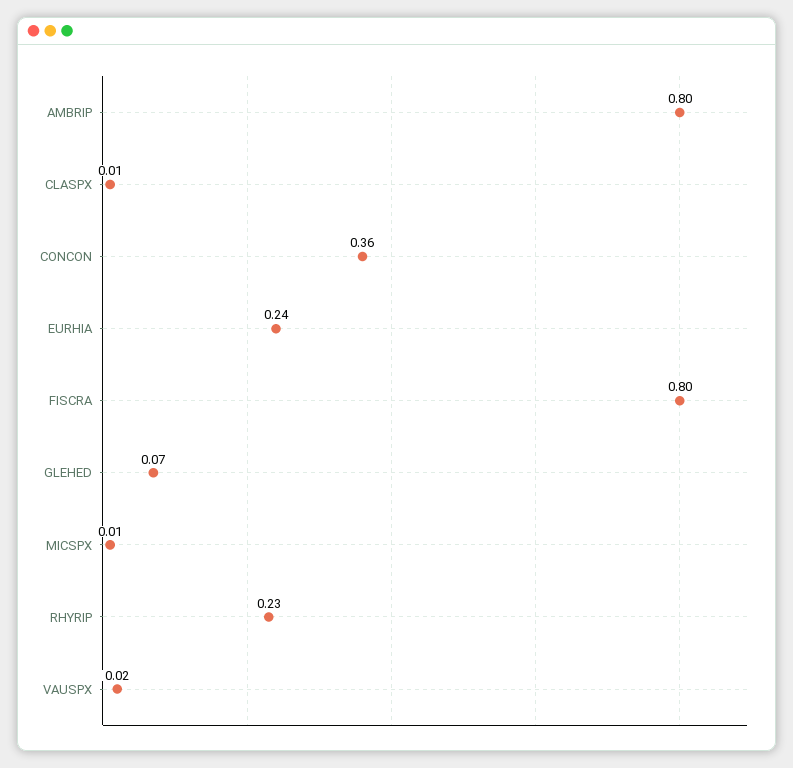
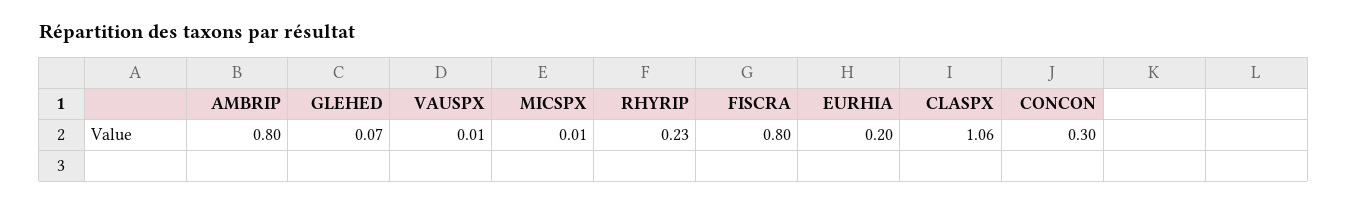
CLASPX: 0.01 -> 1.06
CONCON: 0.36 -> 0.3
EURHIA: 0.24 -> 0.2
VAUSPX: 0.02 -> 0.01

